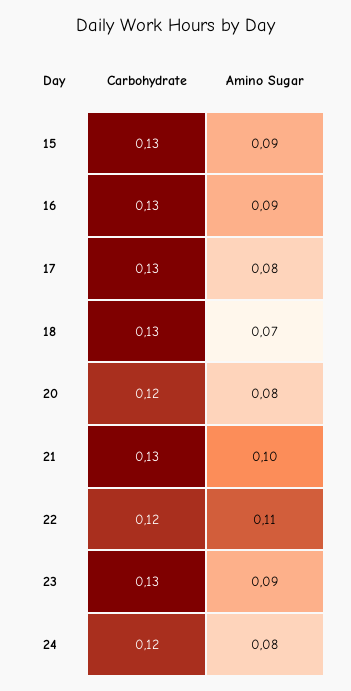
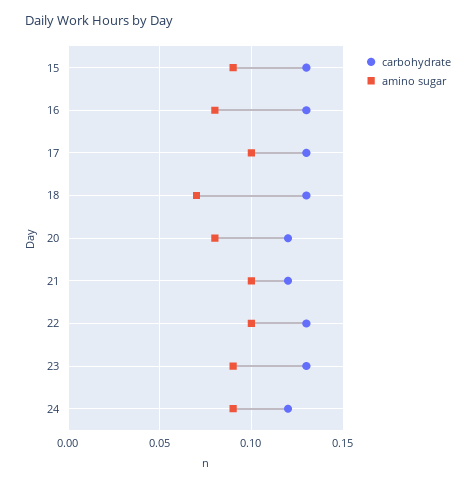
Amino Sugar, 16: 0.09 -> 0.08
Amino Sugar, 17: 0.08 -> 0.1
Carbohydrate, 21: 0.13 -> 0.12
Carbohydrate, 22: 0.12 -> 0.13
Amino Sugar, 22: 0.11 -> 0.1
Amino Sugar, 24: 0.08 -> 0.09

